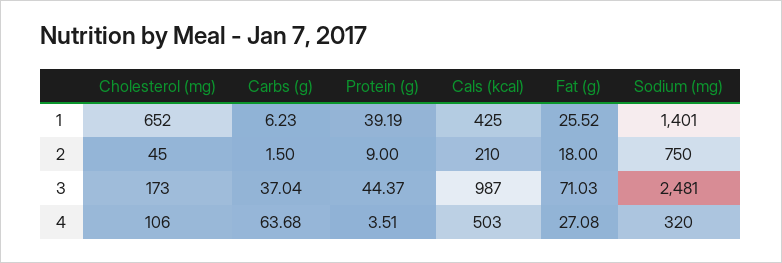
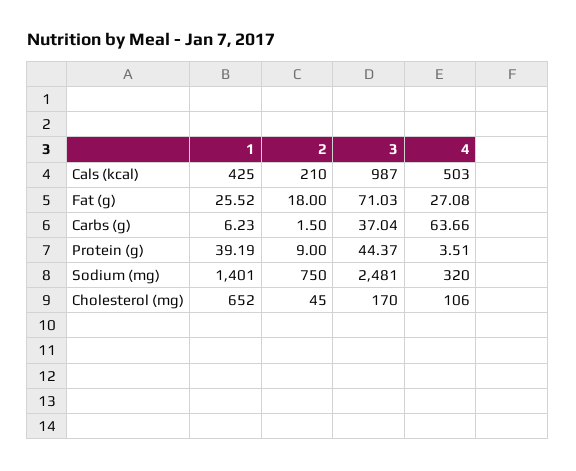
Cholesterol (mg), 3: 173 -> 170
Carbs (g), 4: 63.68 -> 63.66

